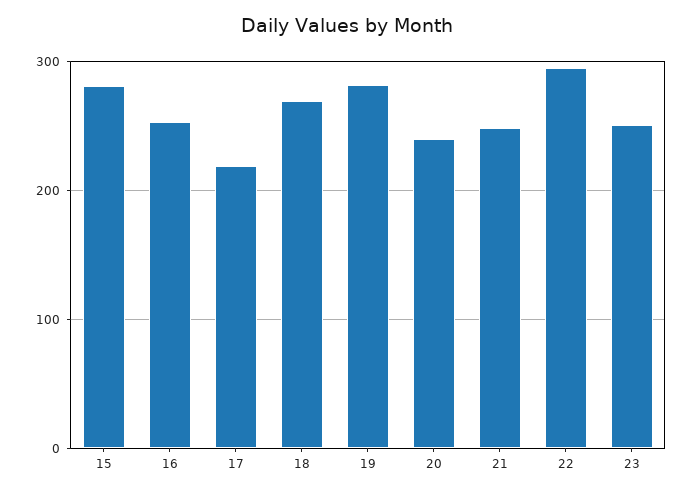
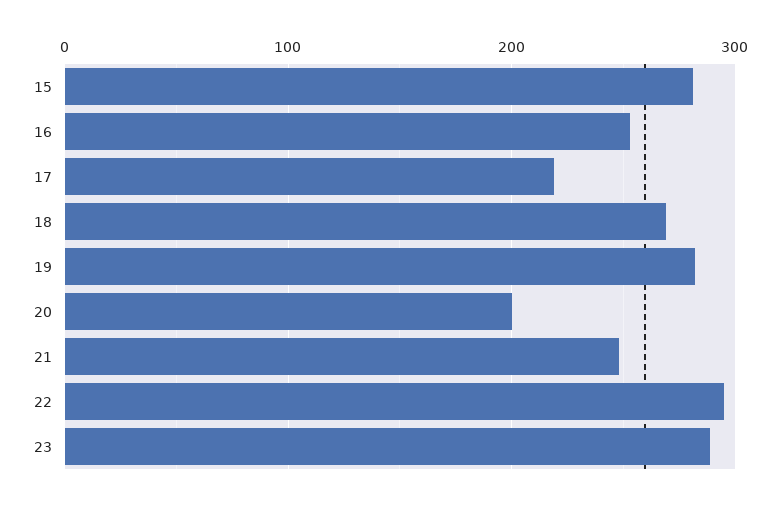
20: 240 -> 200
23: 250 -> 290

